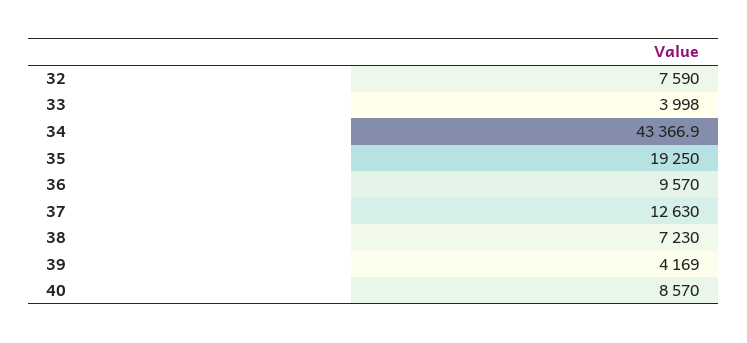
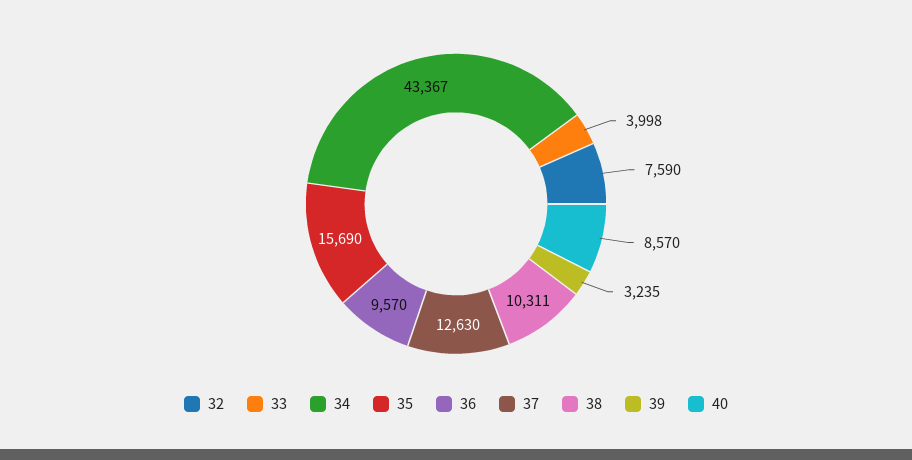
35: 19250 -> 15690
38: 7230 -> 10311
39: 4169 -> 3235

